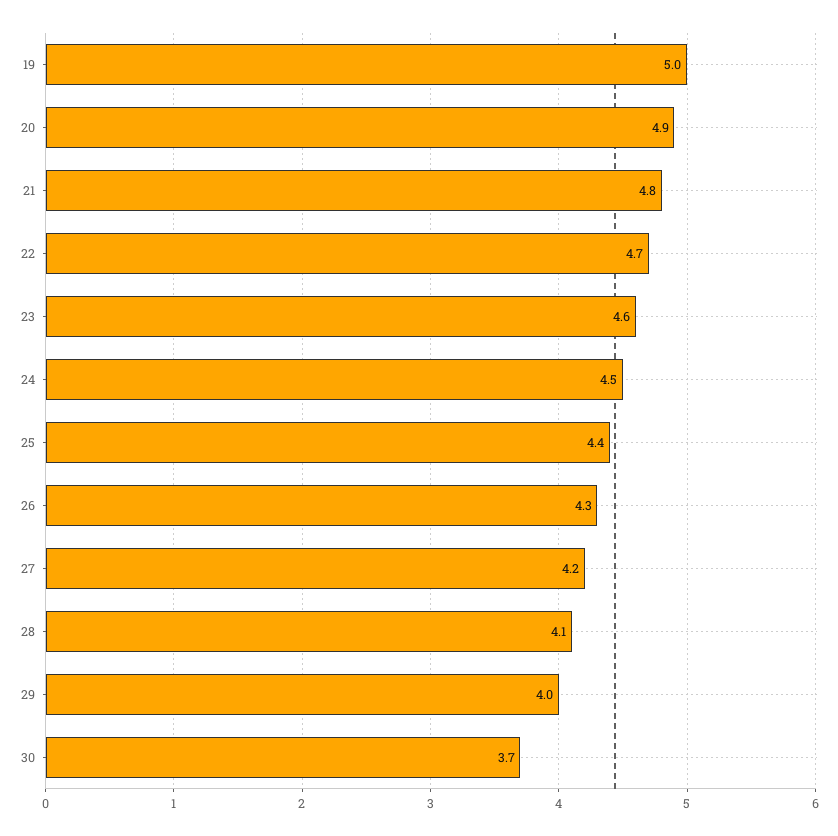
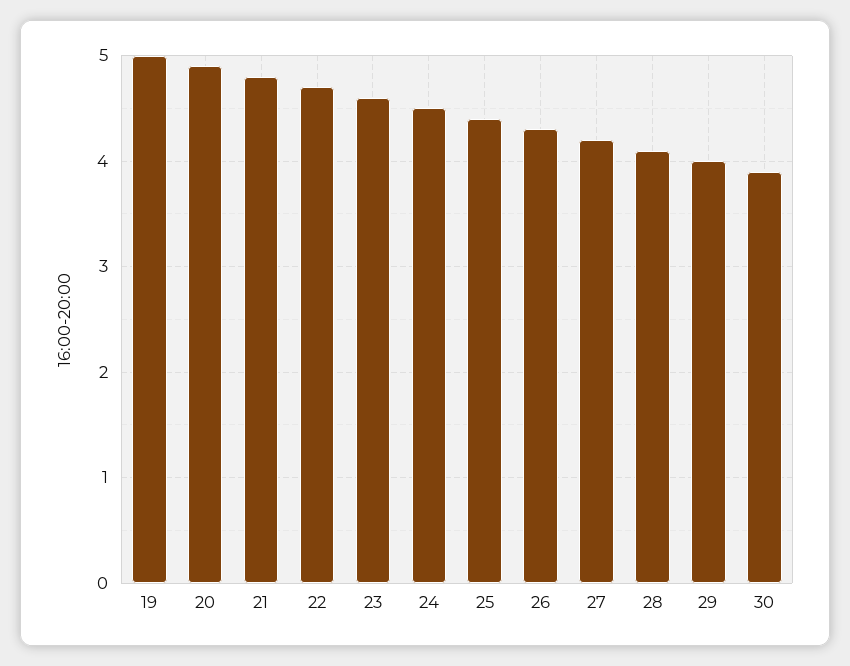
30: 3.7 -> 3.9

